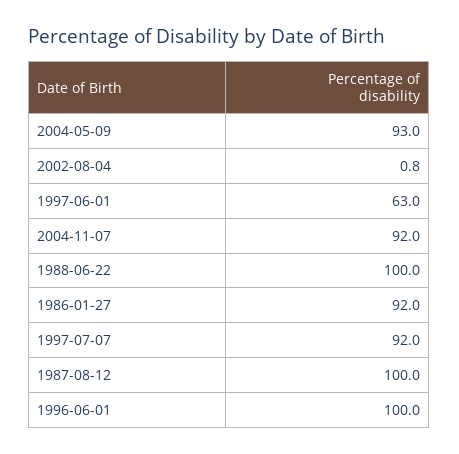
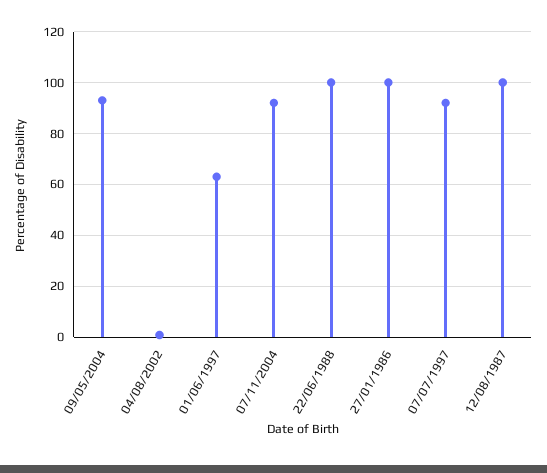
1986-01-27: 92 -> 100
1996-06-01: 100 -> none

